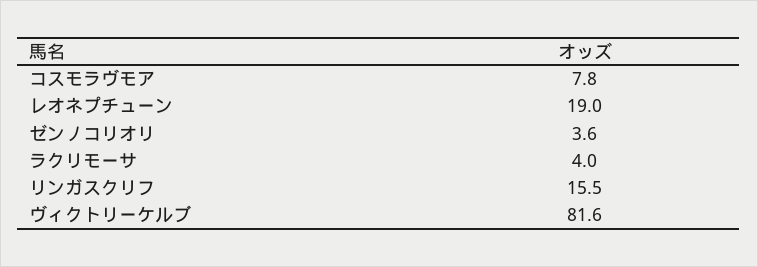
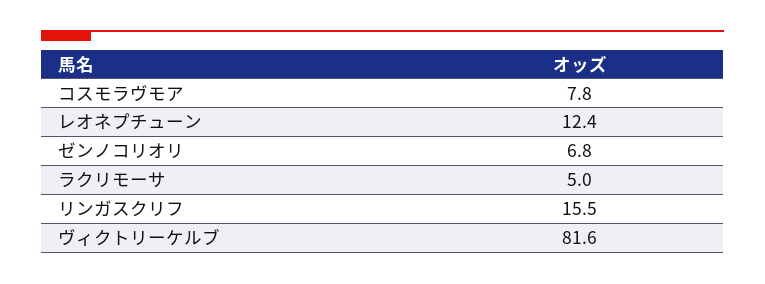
レオネプチューン: 19 -> 12.4
ゼンノコリオリ: 3.6 -> 6.8
ラクリモーサ: 4 -> 5

